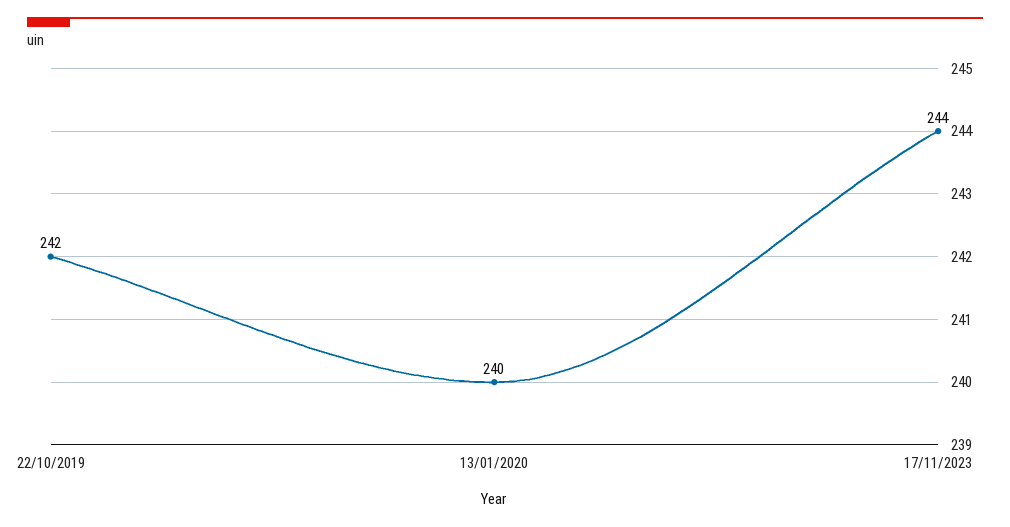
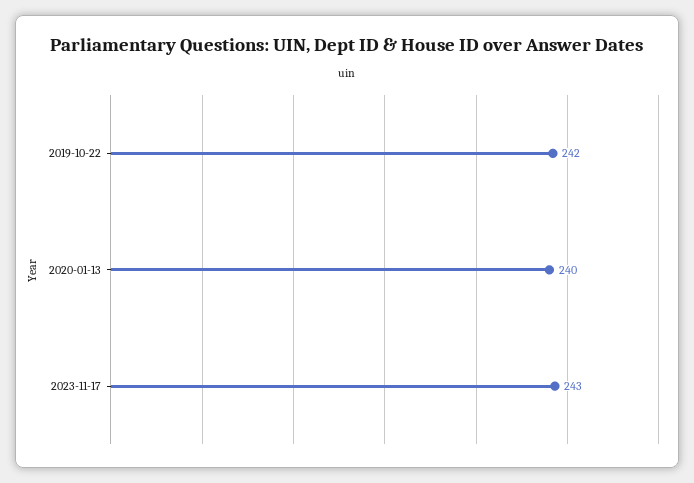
17/11/2023: 244 -> 243

